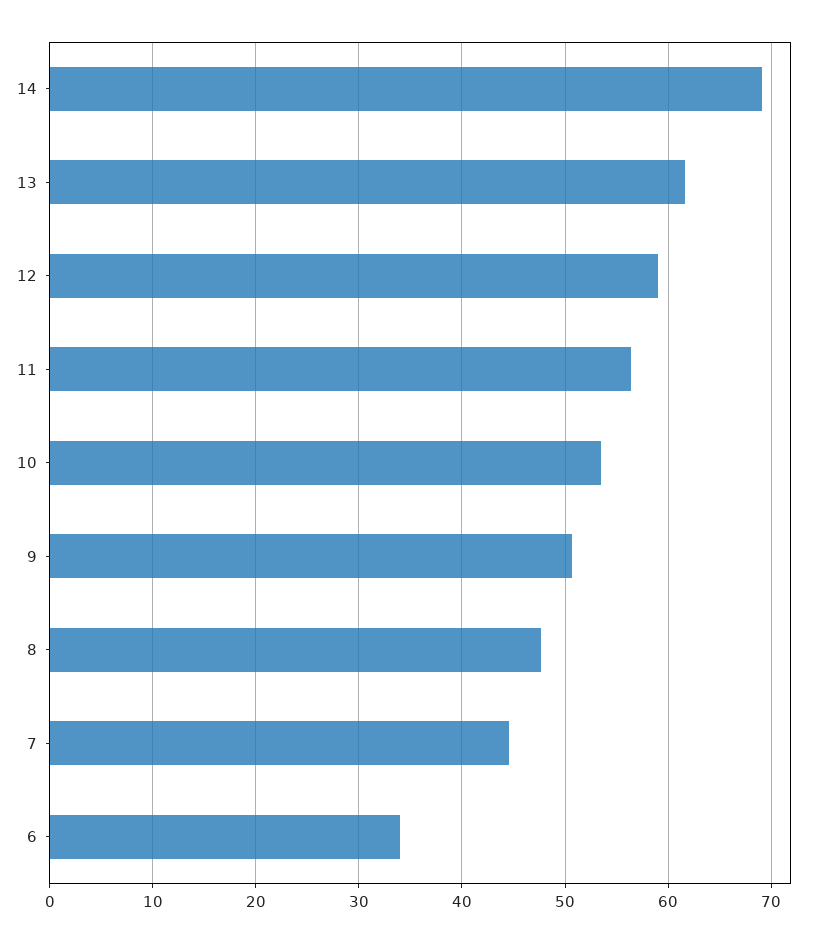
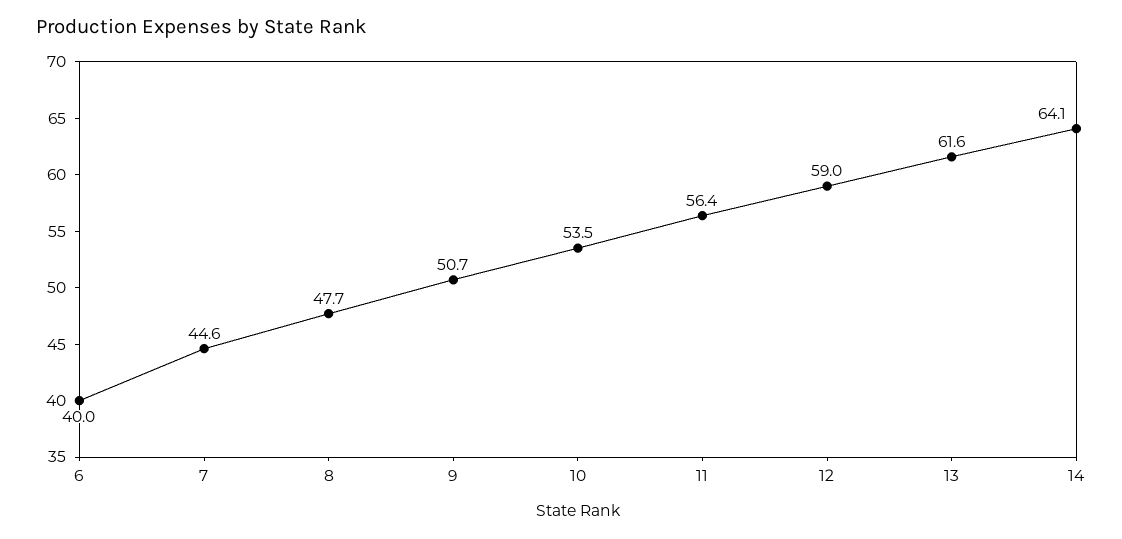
14: 69 -> 64.1
6: 34 -> 40

